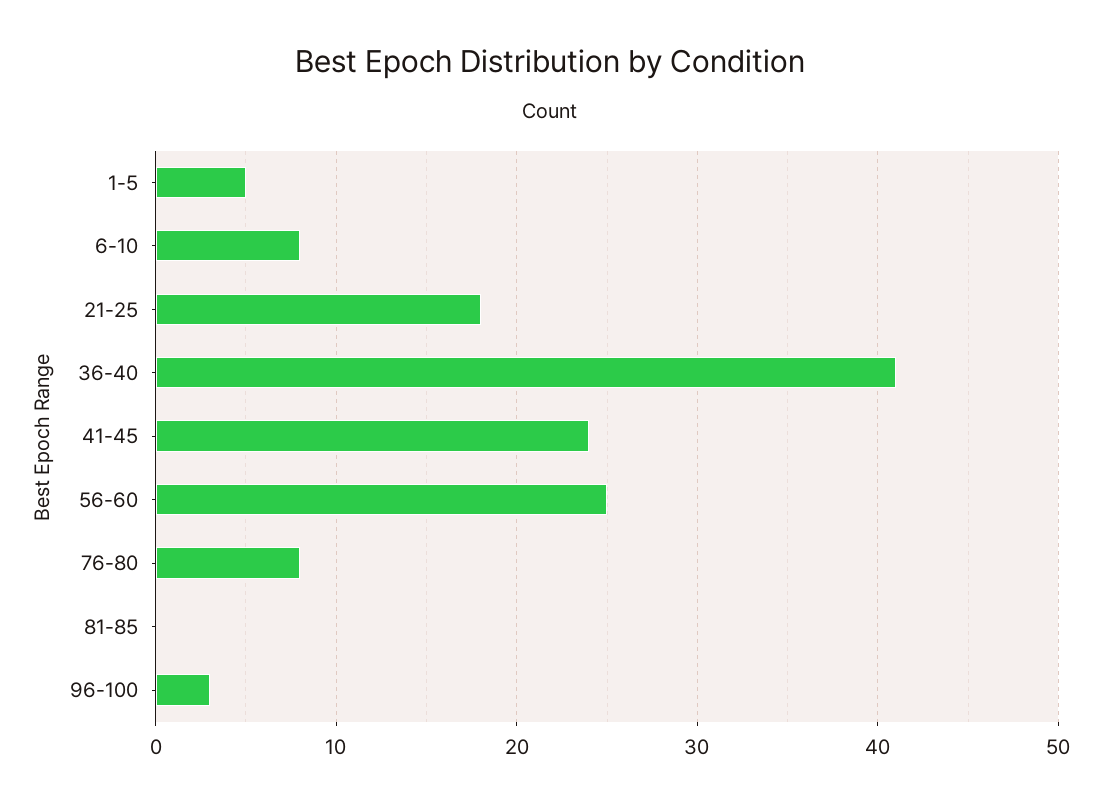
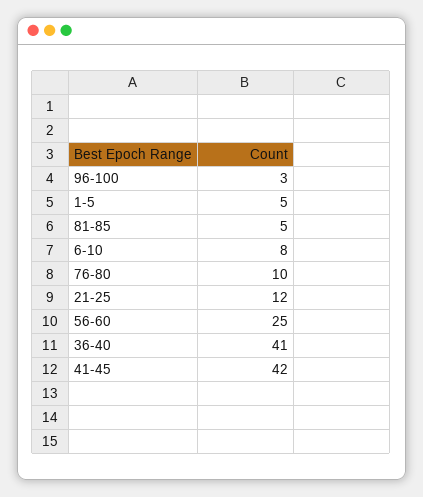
21-25: 18 -> 12
41-45: 24 -> 42
76-80: 8 -> 10
81-85: 0 -> 5

